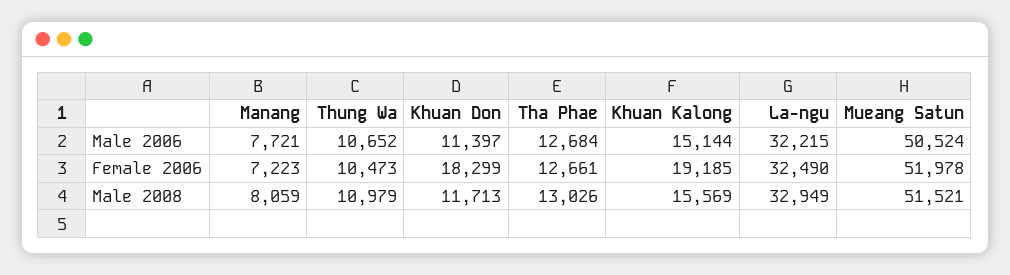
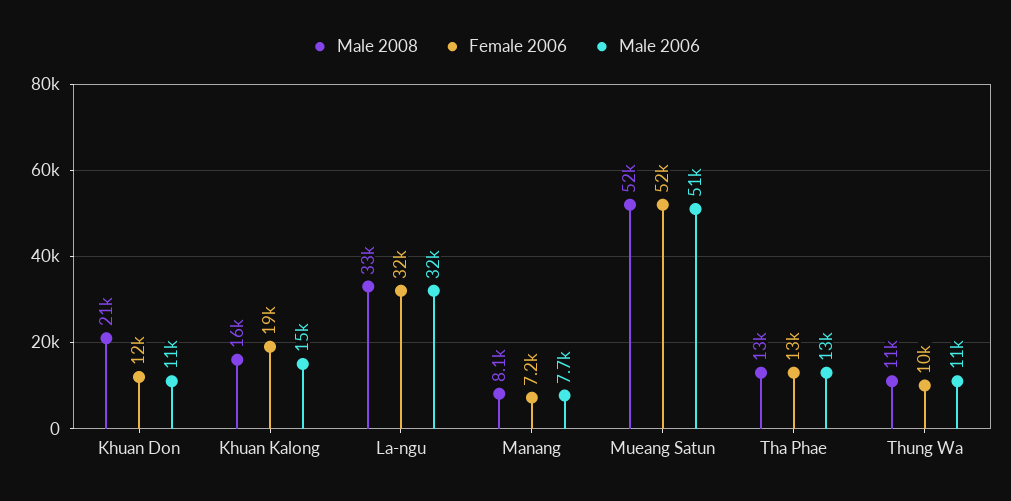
Female 2006, Khuan Don: 18299 -> 12000
Male 2008, Khuan Don: 11713 -> 21000

